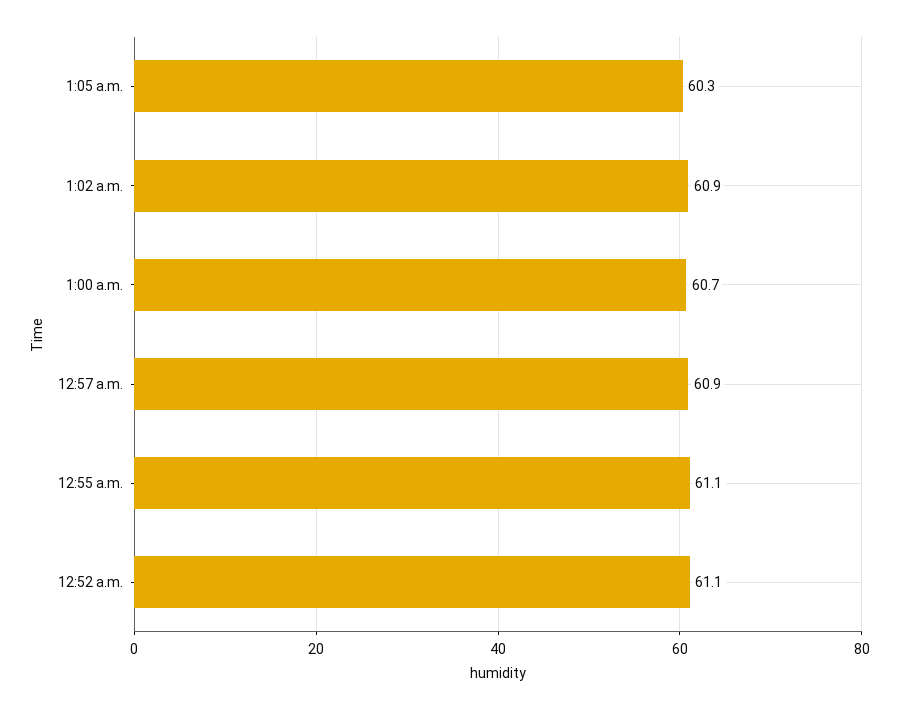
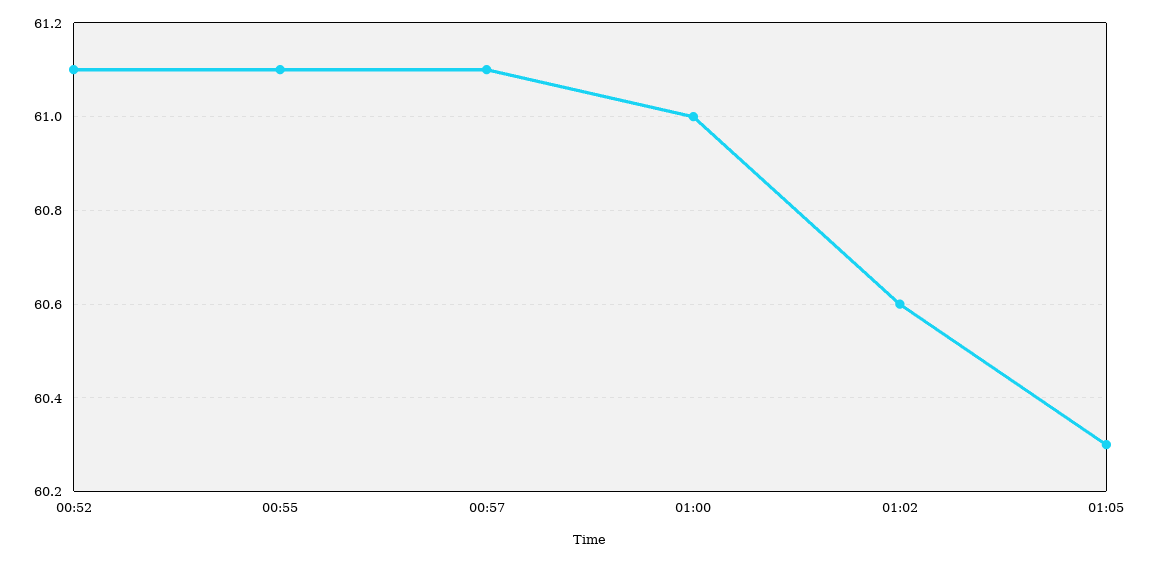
1:02 a.m.: 60.9 -> 60.6
1:00 a.m.: 60.7 -> 61
12:57 a.m.: 60.9 -> 61.1

